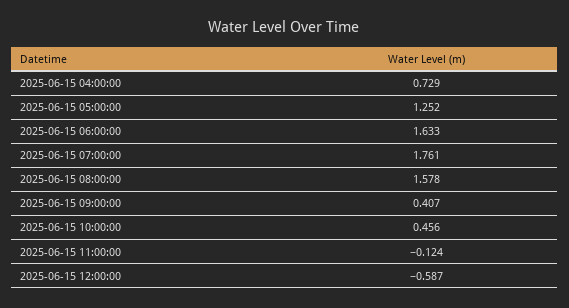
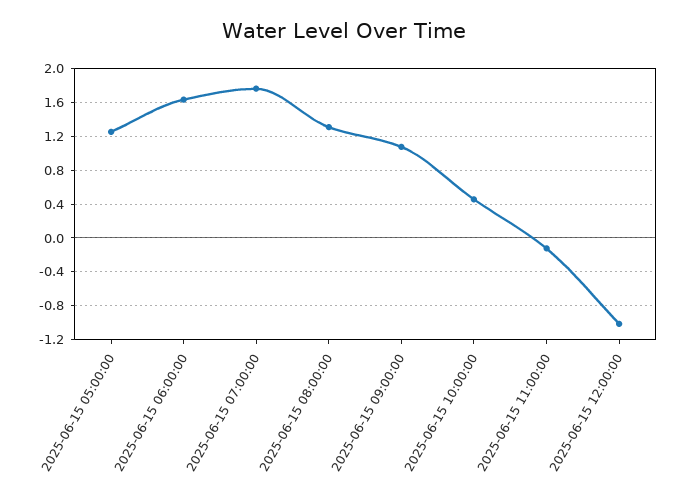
2025-06-15 04:00:00: 0.729 -> none
2025-06-15 08:00:00: 1.578 -> 1.3
2025-06-15 09:00:00: 0.407 -> 1.1
2025-06-15 12:00:00: -0.587 -> -1

